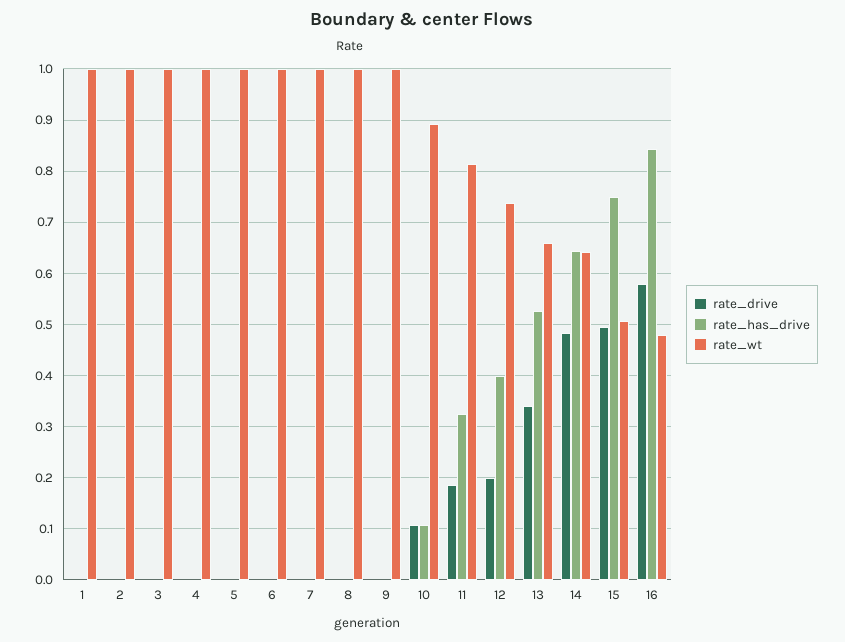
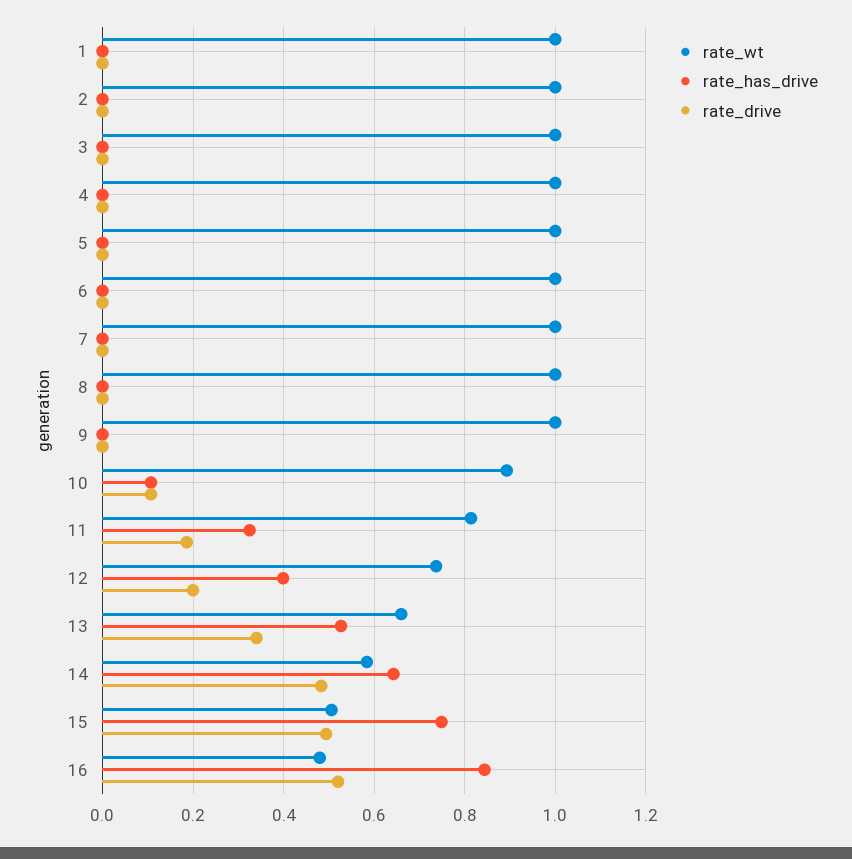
rate_wt, 14: 0.64 -> 0.58
rate_drive, 16: 0.58 -> 0.52

